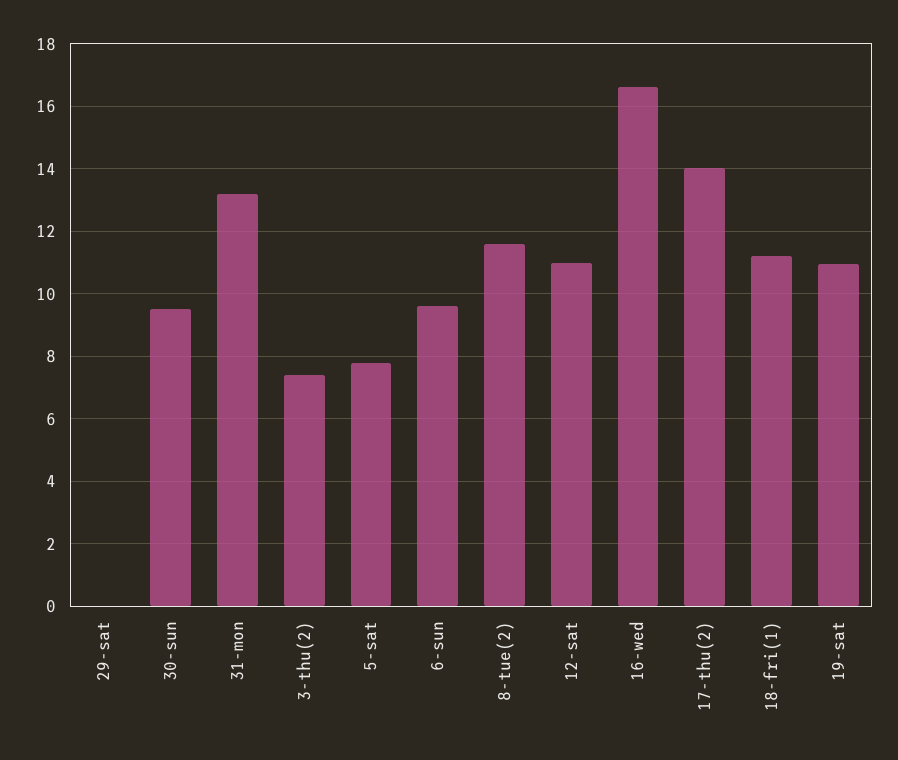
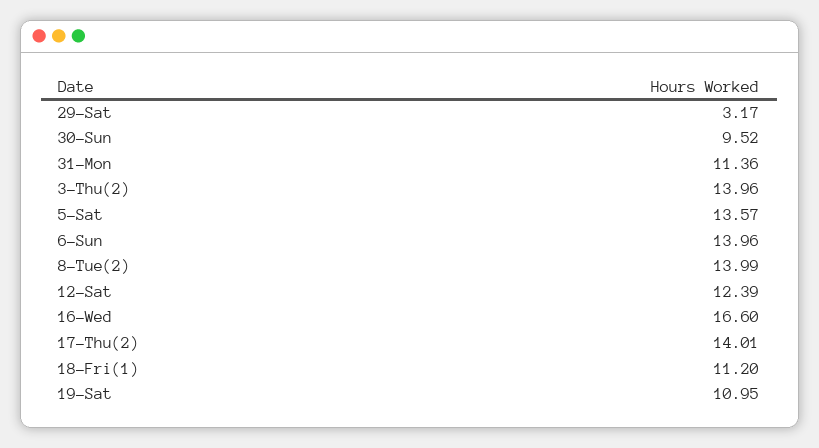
29-sat: 0 -> 3.17
31-mon: 13.2 -> 11.36
3-thu(2): 7.4 -> 13.96
5-sat: 7.8 -> 13.57
6-sun: 9.6 -> 13.96
8-tue(2): 11.6 -> 13.99
12-sat: 11 -> 12.39

